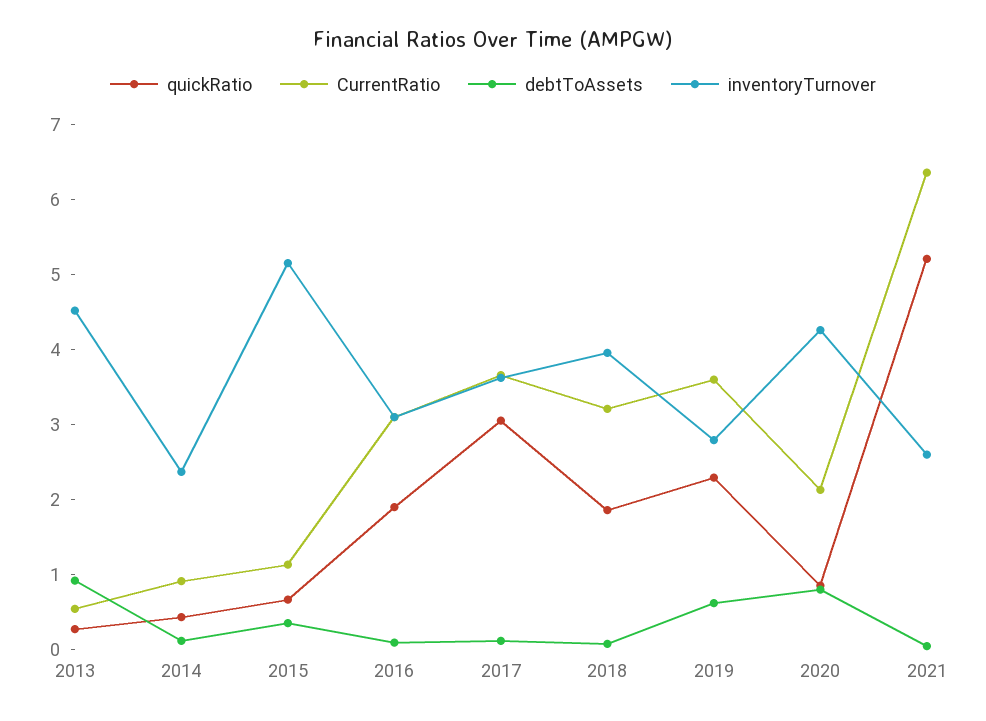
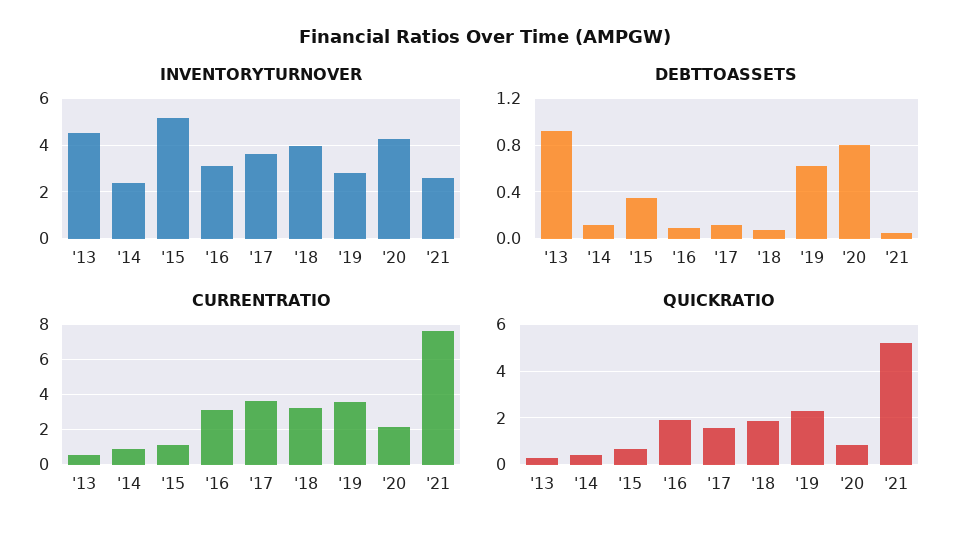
quickRatio, 2017: 3 -> 1.5
CurrentRatio, 2021: 6.4 -> 7.5

